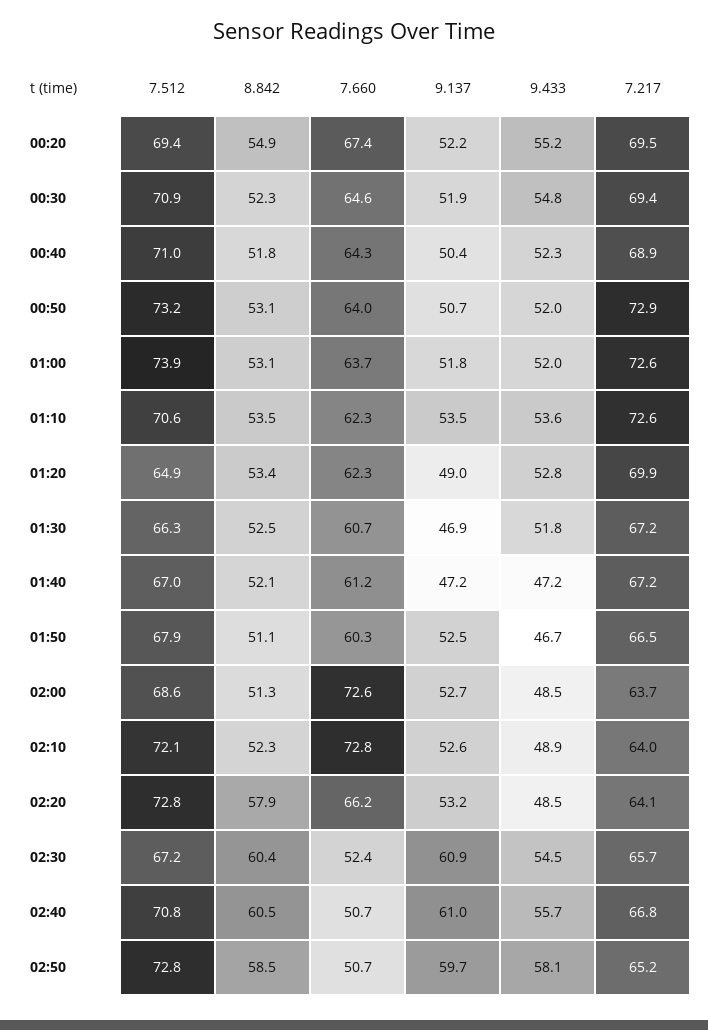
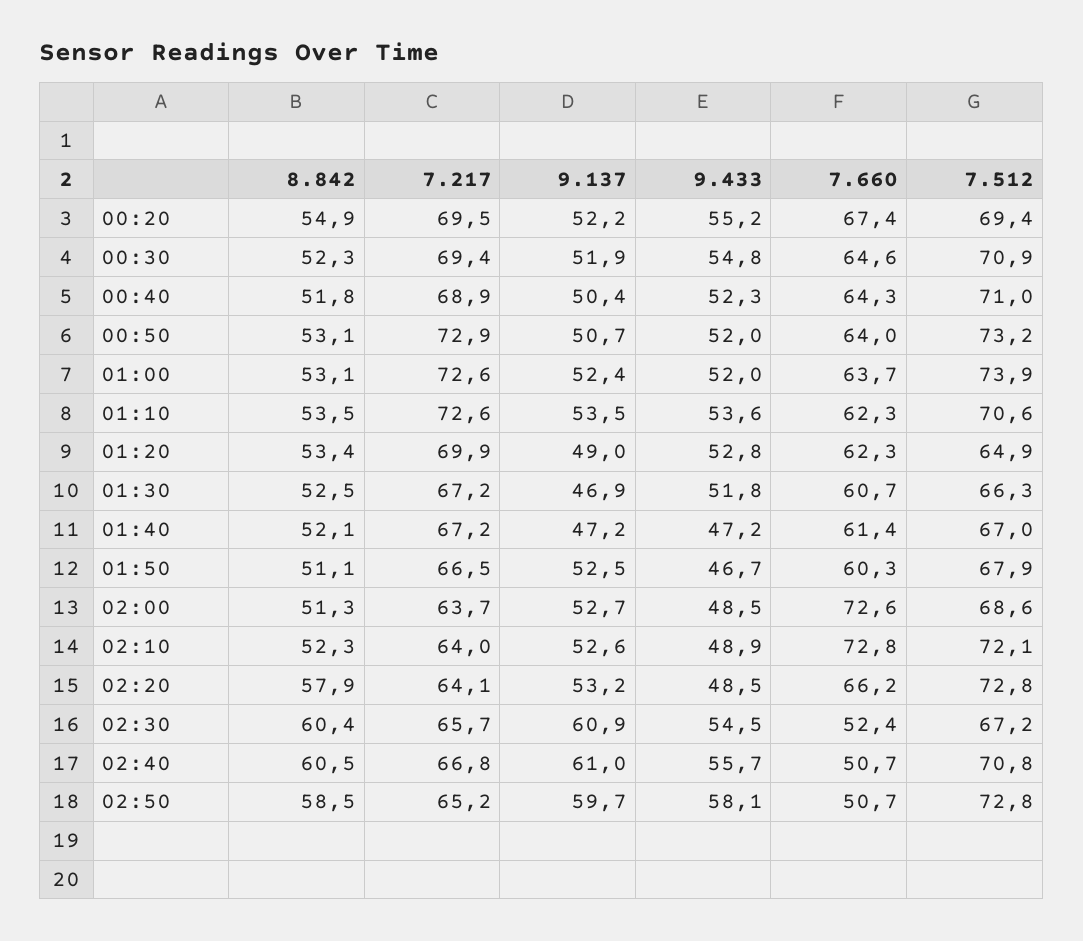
9.137, 01:00: 51.8 -> 52.4
7.660, 01:40: 61.2 -> 61.4

